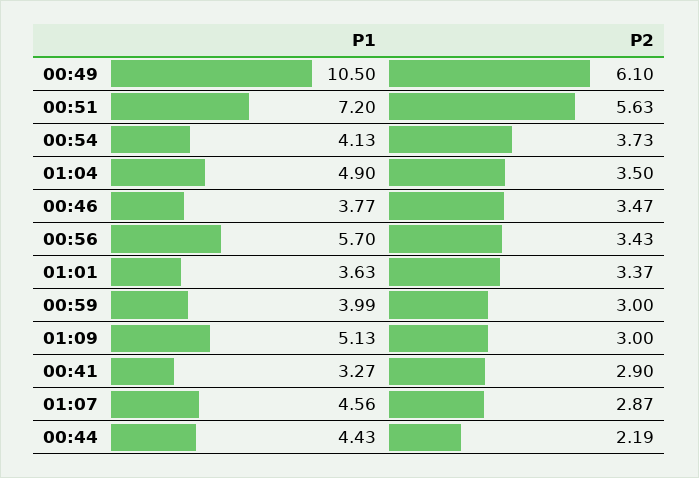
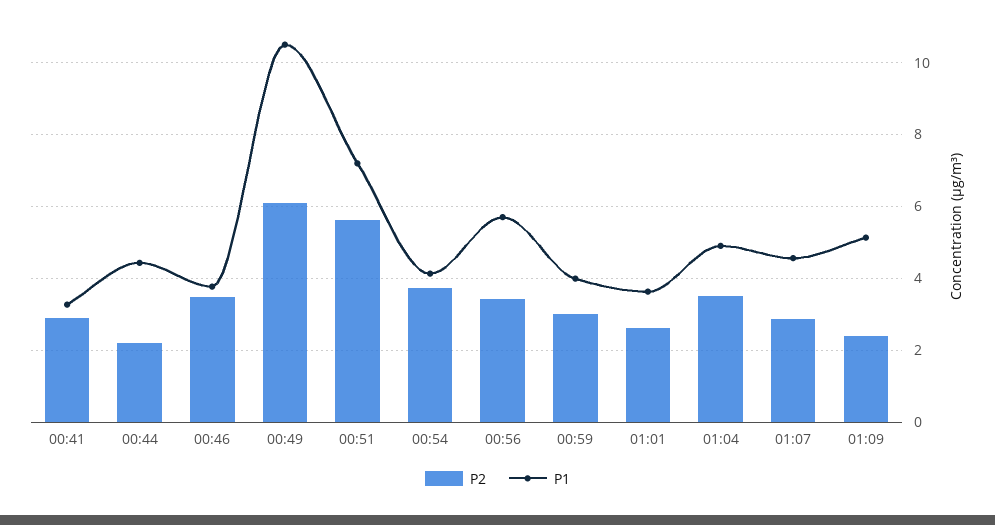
P2, 01:01: 3.37 -> 2.6
P2, 01:09: 3 -> 2.4

